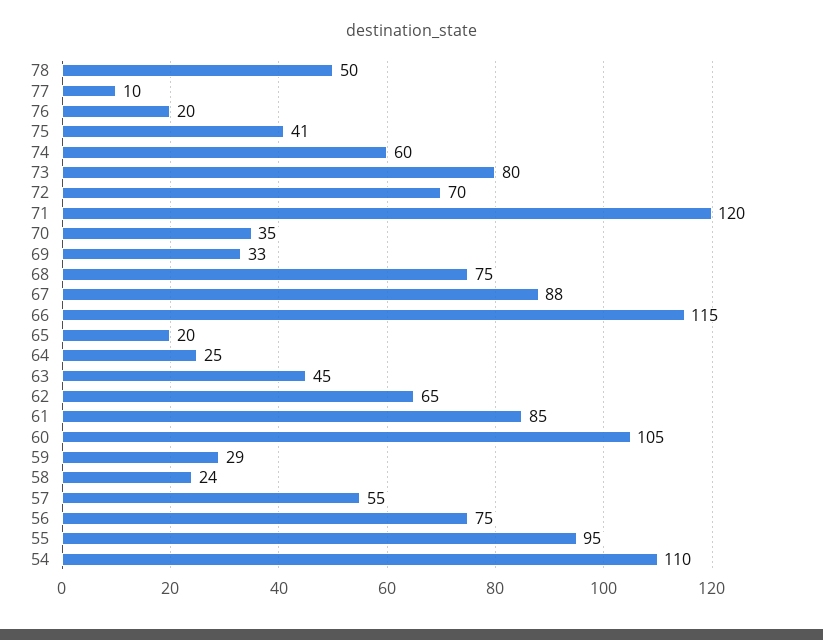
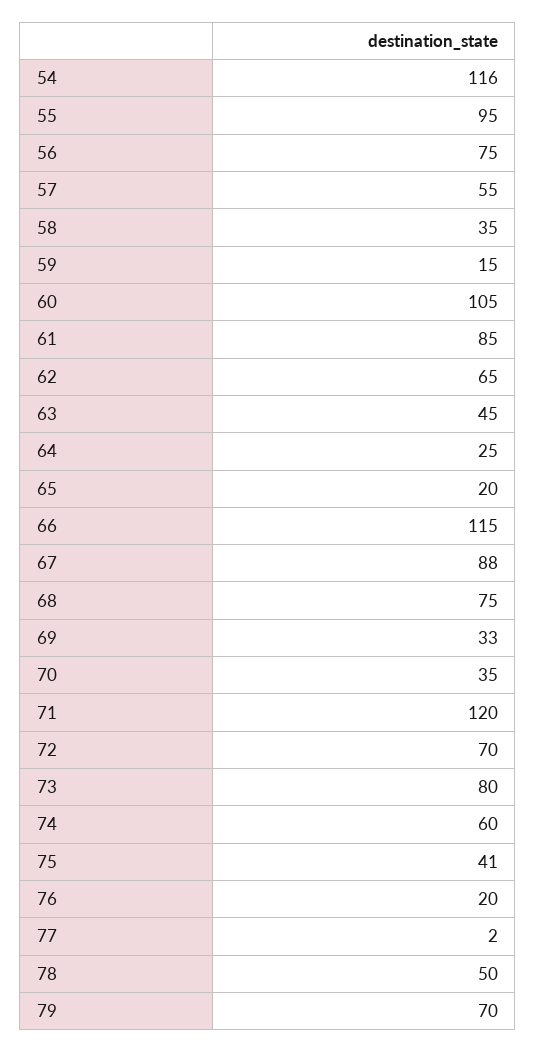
77: 10 -> 2
59: 29 -> 15
58: 24 -> 35
54: 110 -> 116
79: none -> 70

